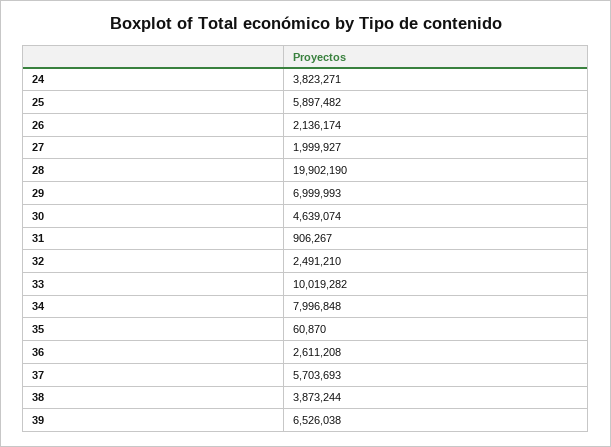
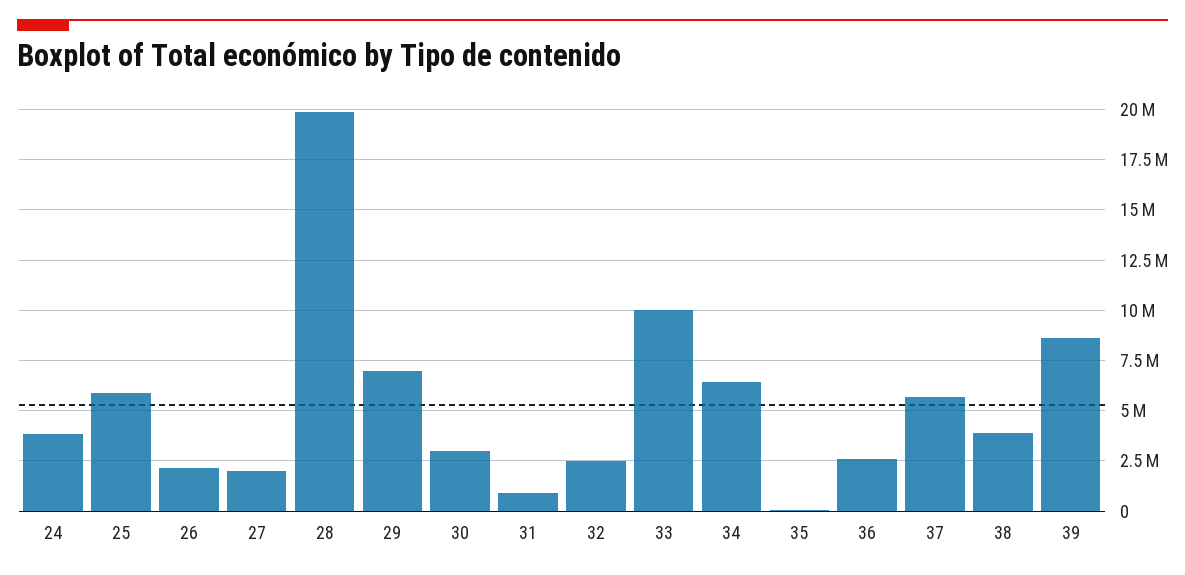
30: 4639074 -> 3000000
34: 7996848 -> 6500000
39: 6526038 -> 8500000

